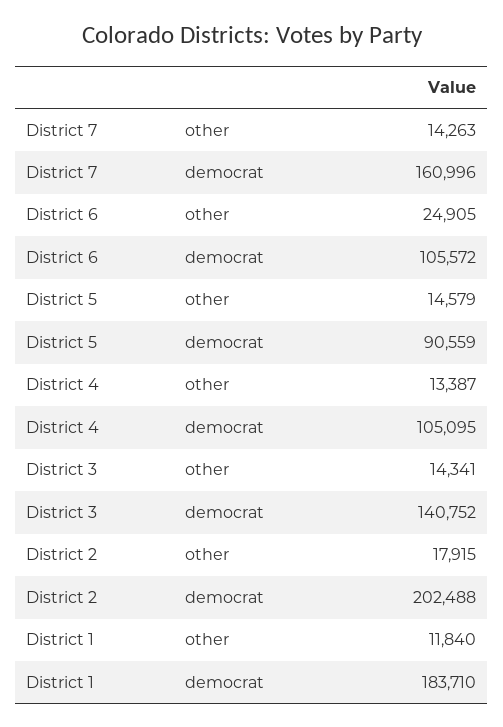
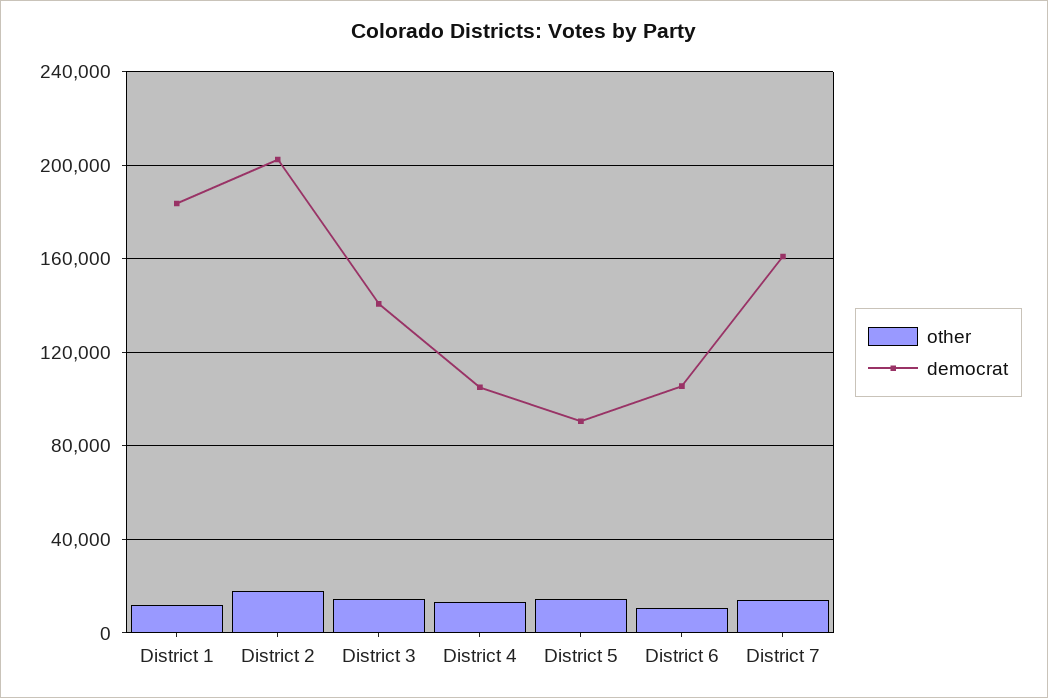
other, District 6: 24905 -> 10000

